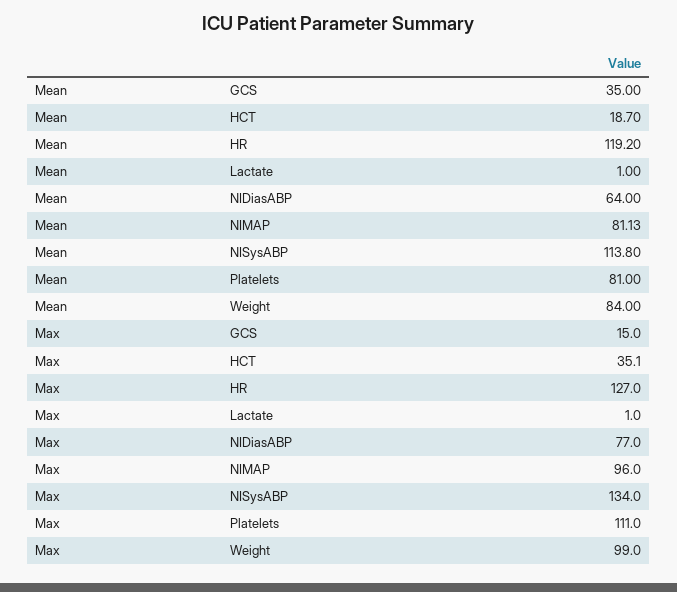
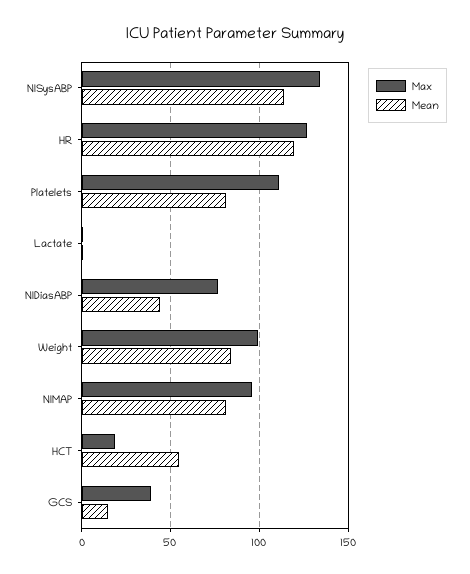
Mean, GCS: 35 -> 15
Mean, HCT: 18.7 -> 55
Mean, NIDiasABP: 64 -> 45
Max, GCS: 15 -> 40
Max, HCT: 35.1 -> 20

